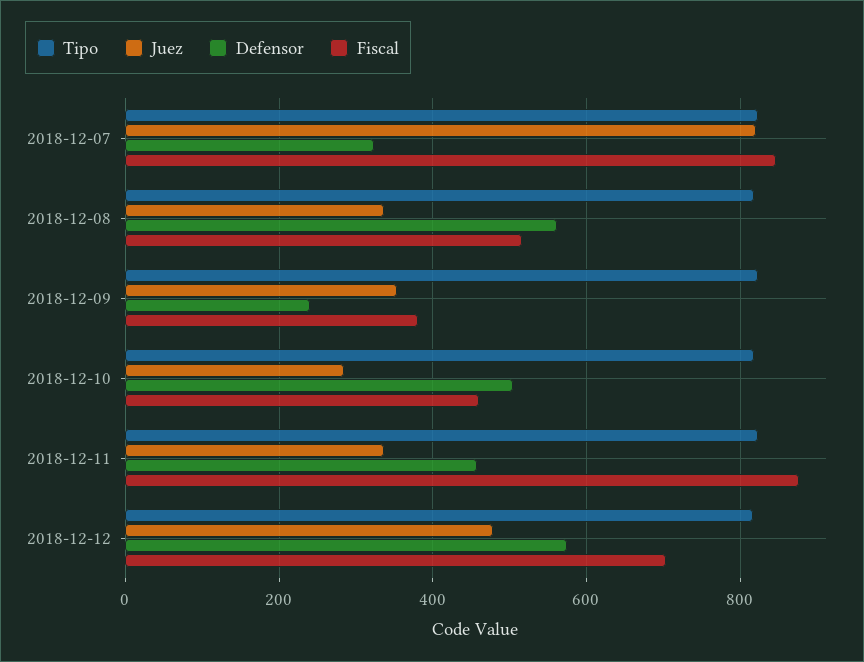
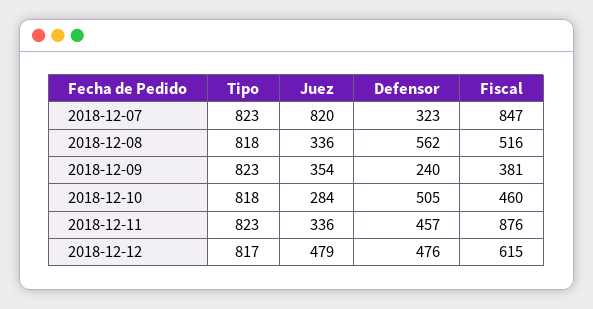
Defensor, 2018-12-12: 580 -> 476
Fiscal, 2018-12-12: 700 -> 615

